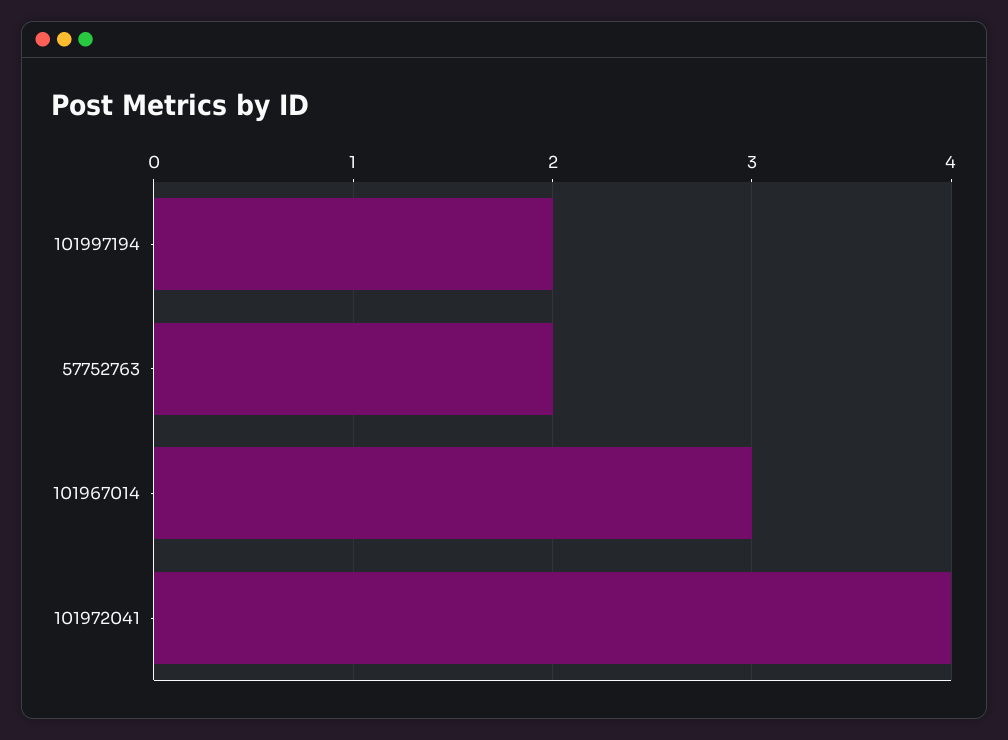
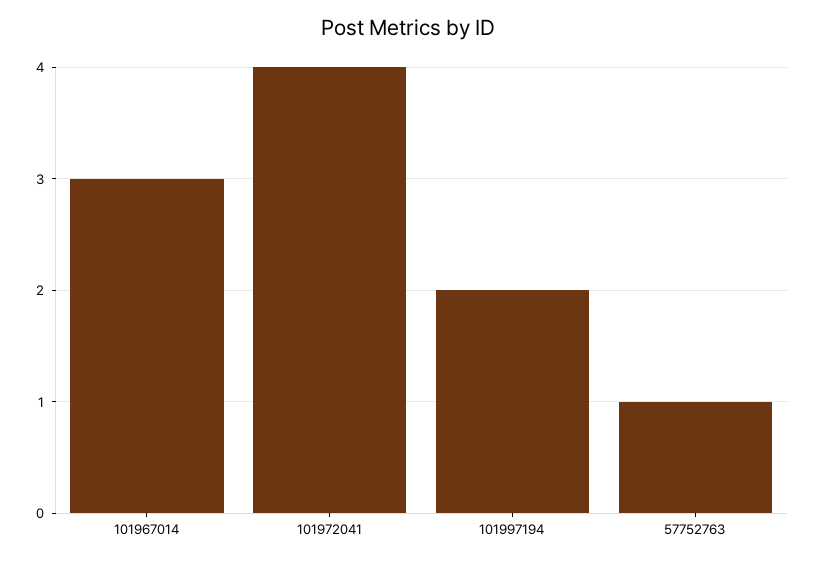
57752763: 2 -> 1

